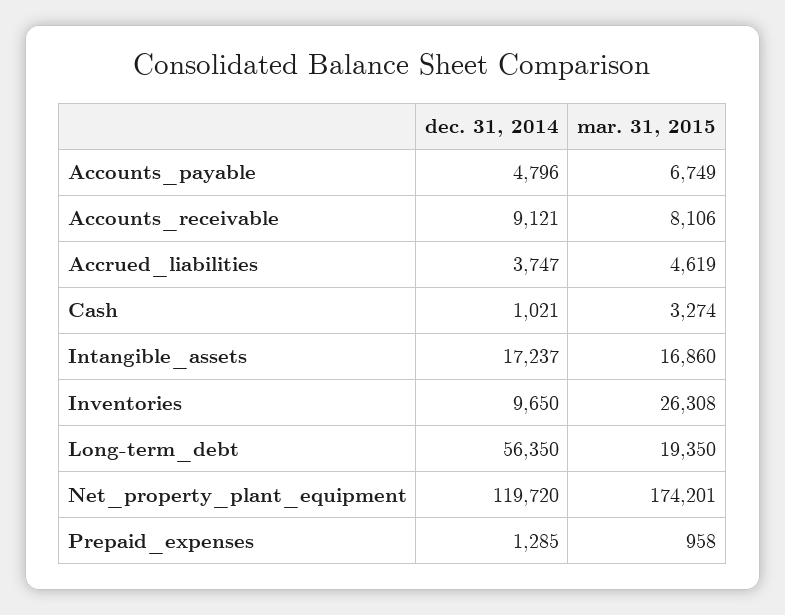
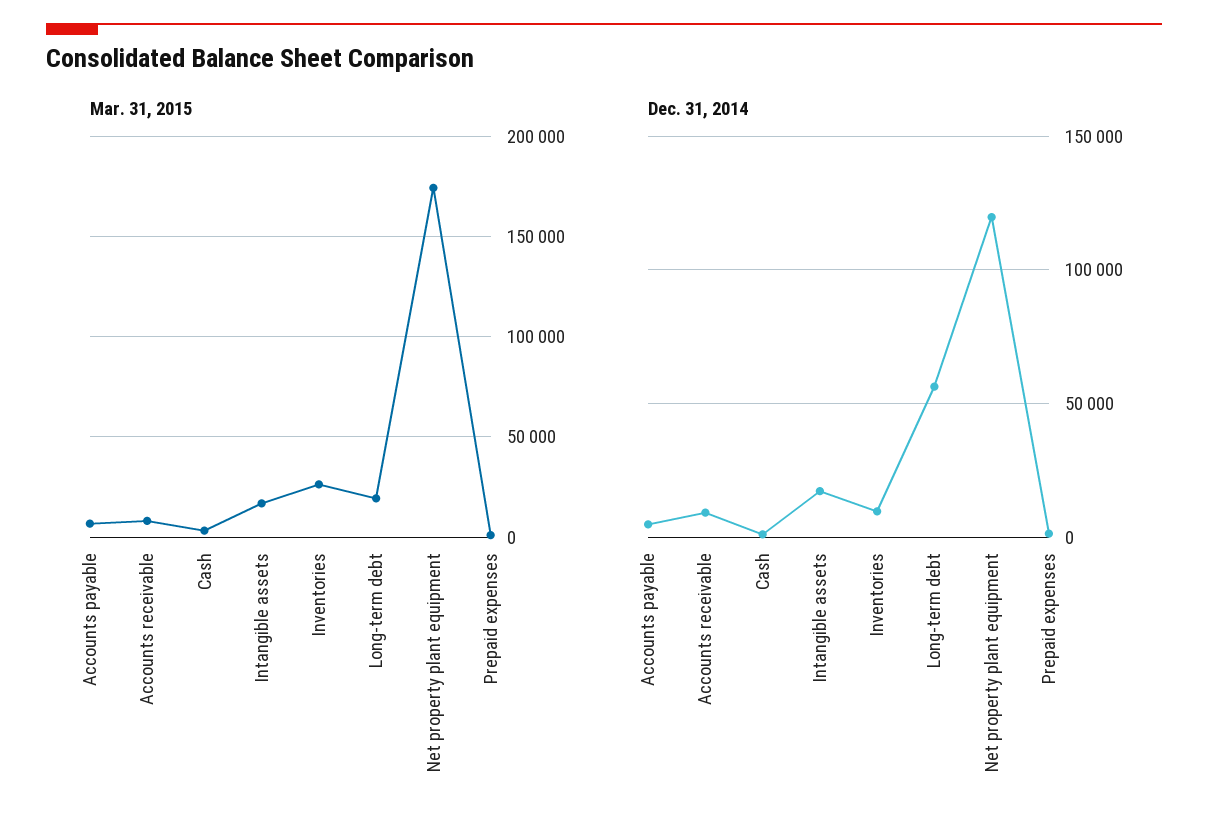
dec. 31, 2014, Accrued_liabilities: 3747 -> none
mar. 31, 2015, Accrued_liabilities: 4619 -> none

